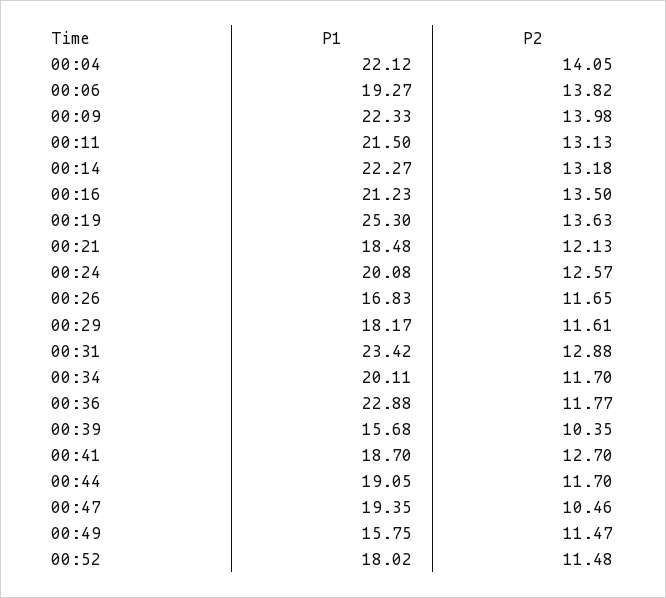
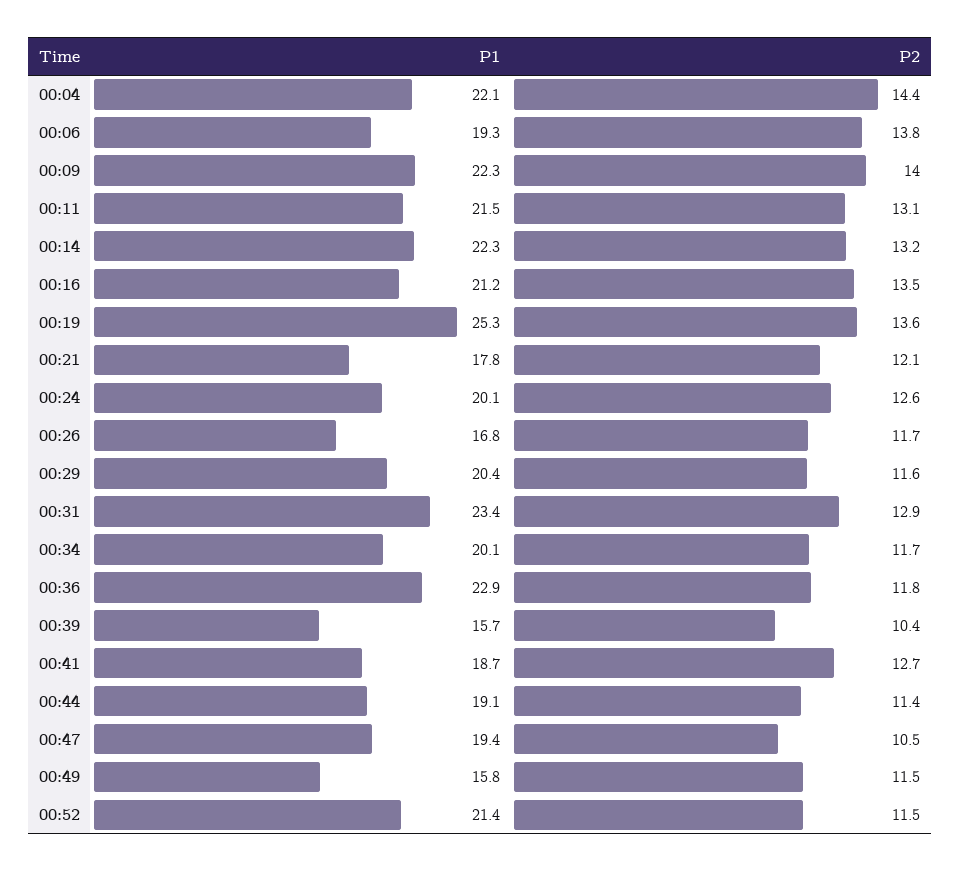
P2, 00:04: 14.05 -> 14.4
P1, 00:21: 18.48 -> 17.8
P1, 00:29: 18.17 -> 20.4
P2, 00:44: 11.7 -> 11.4
P1, 00:52: 18.02 -> 21.4

